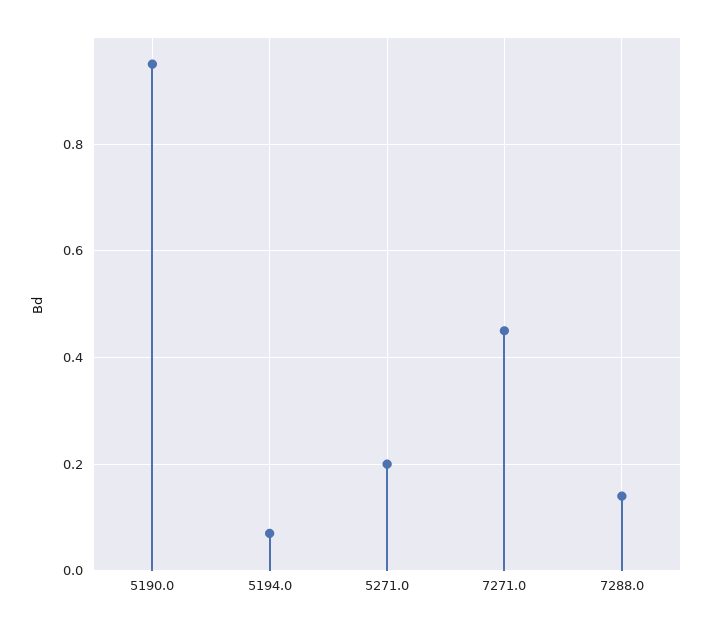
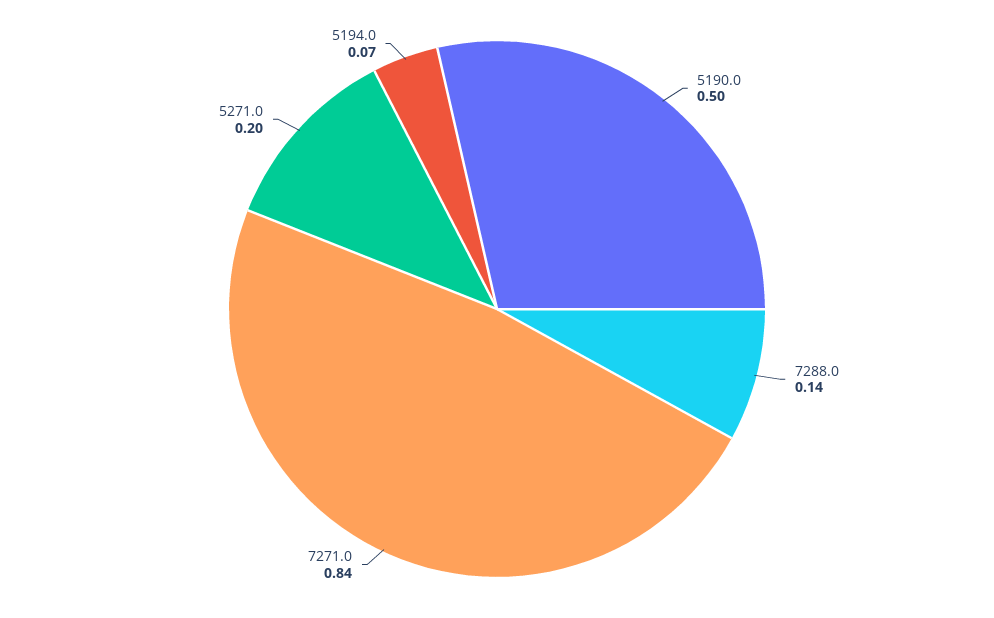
5190.0: 0.95 -> 0.5
7271.0: 0.45 -> 0.84

